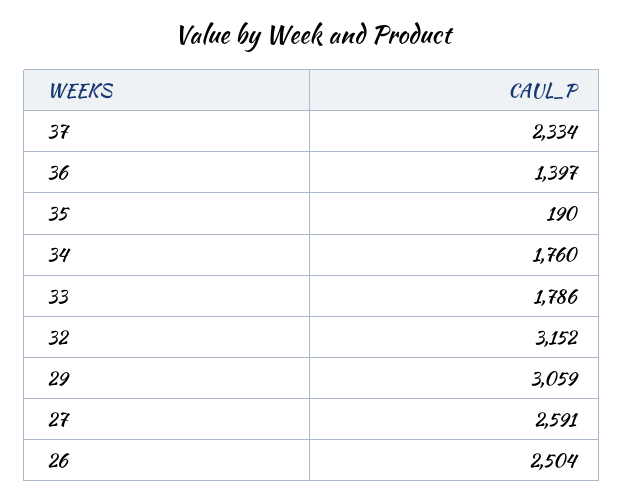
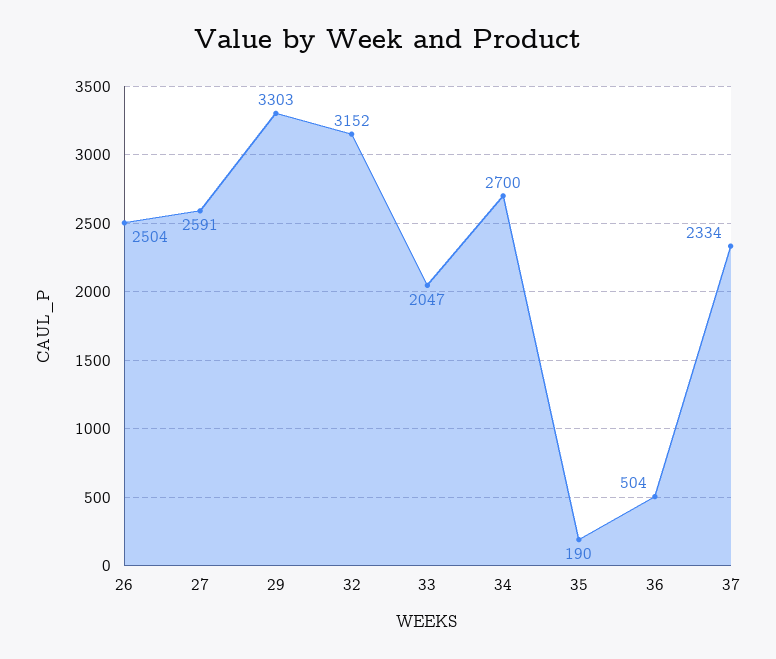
36: 1397 -> 504
34: 1760 -> 2700
33: 1786 -> 2047
29: 3059 -> 3303

